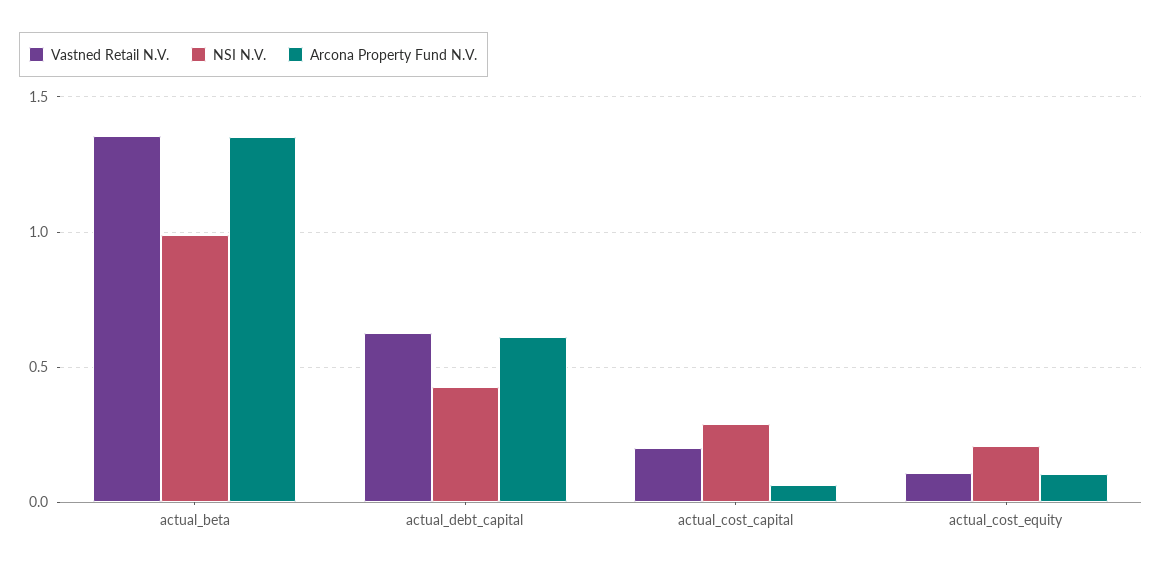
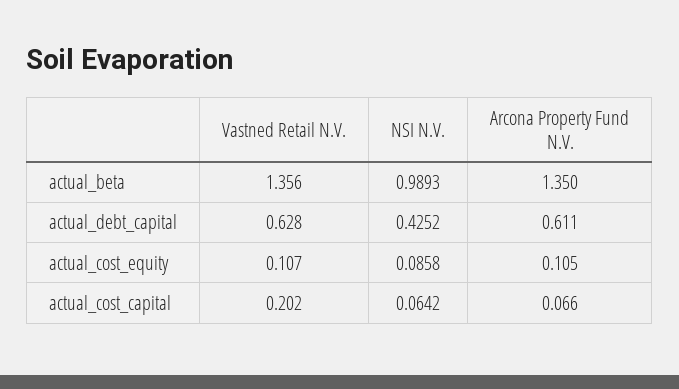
NSI N.V., actual_cost_capital: 0.3 -> 0.0642
NSI N.V., actual_cost_equity: 0.2 -> 0.0858

